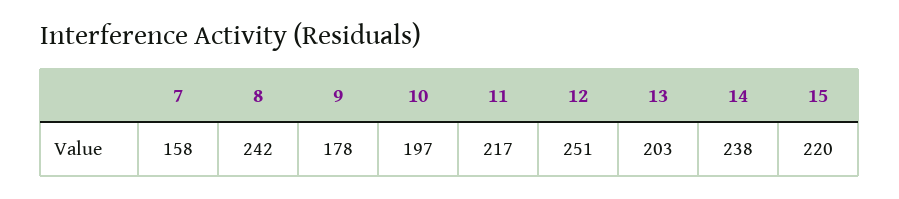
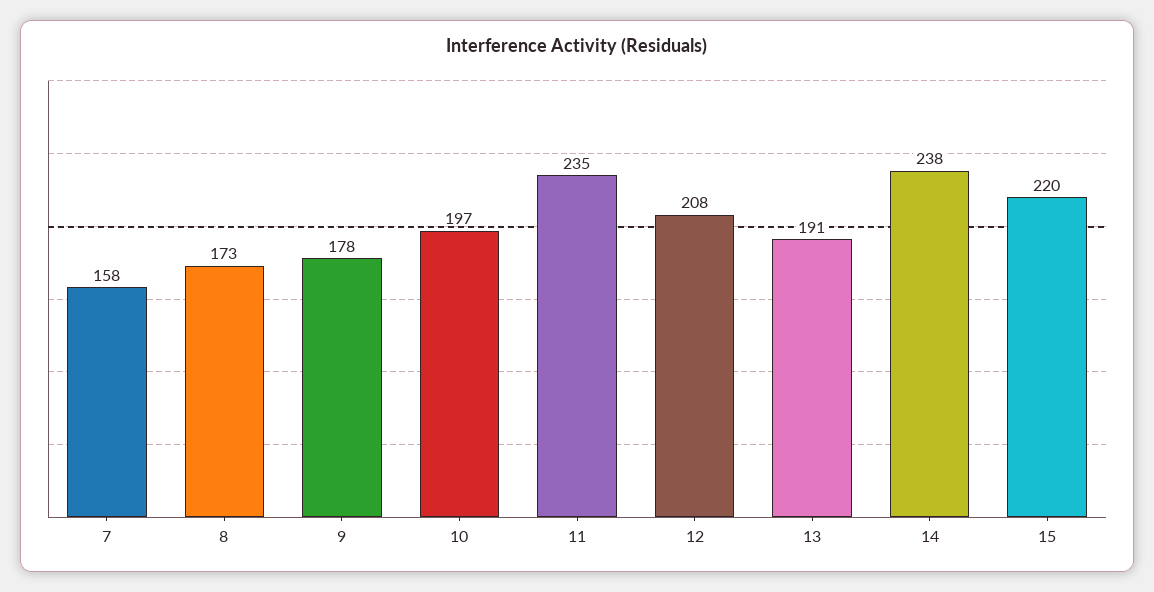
8: 242 -> 173
11: 217 -> 235
12: 251 -> 208
13: 203 -> 191

